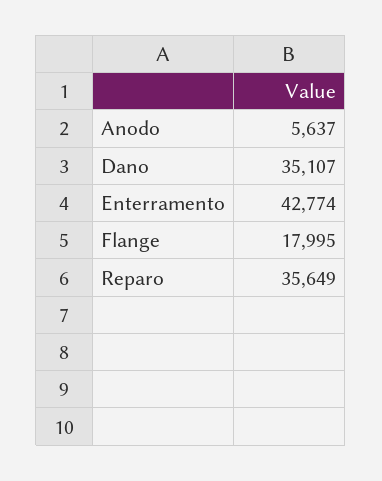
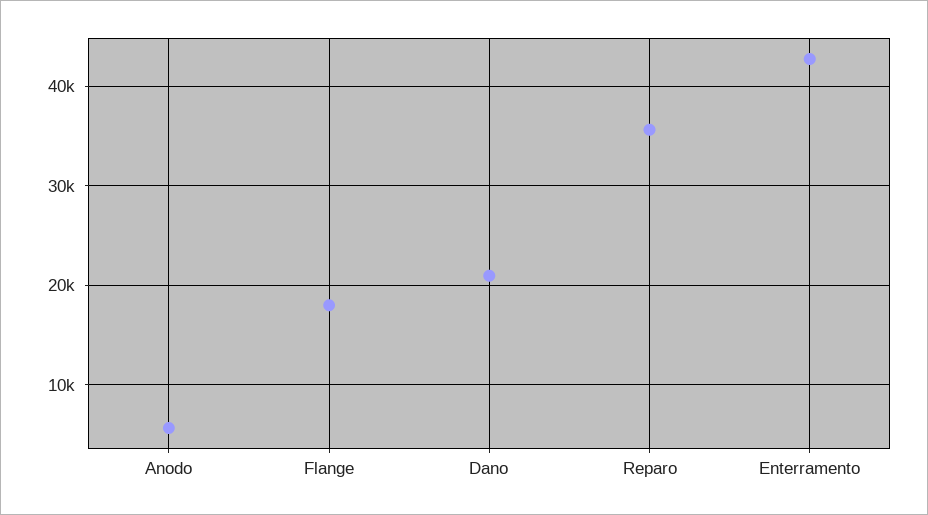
Dano: 35107 -> 21000

